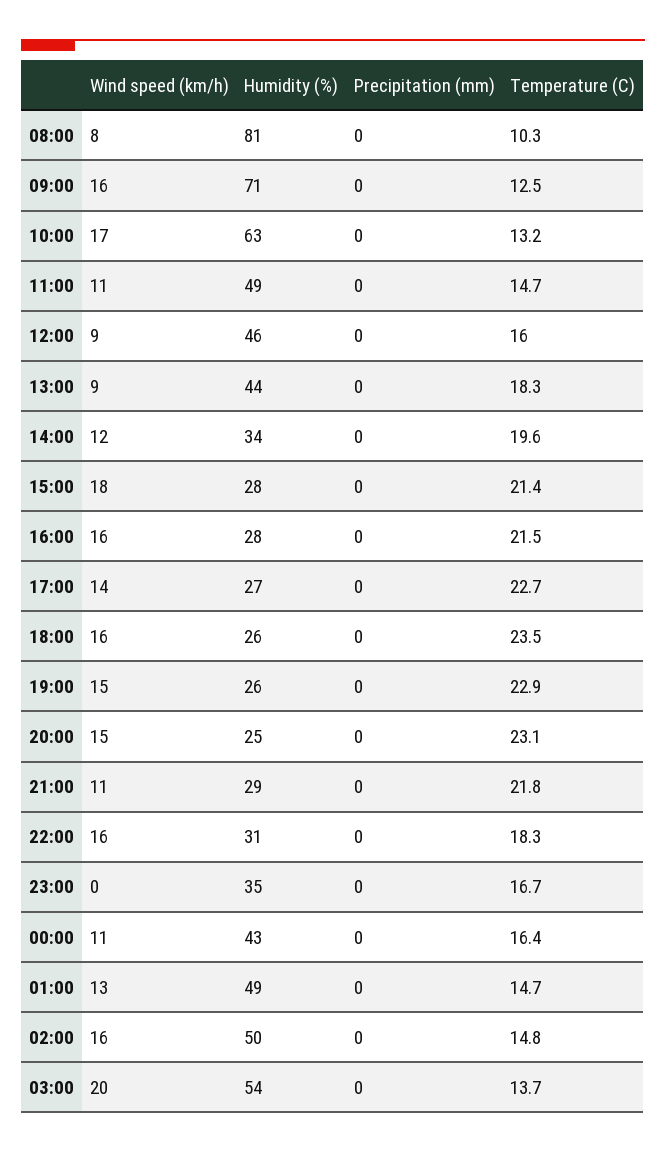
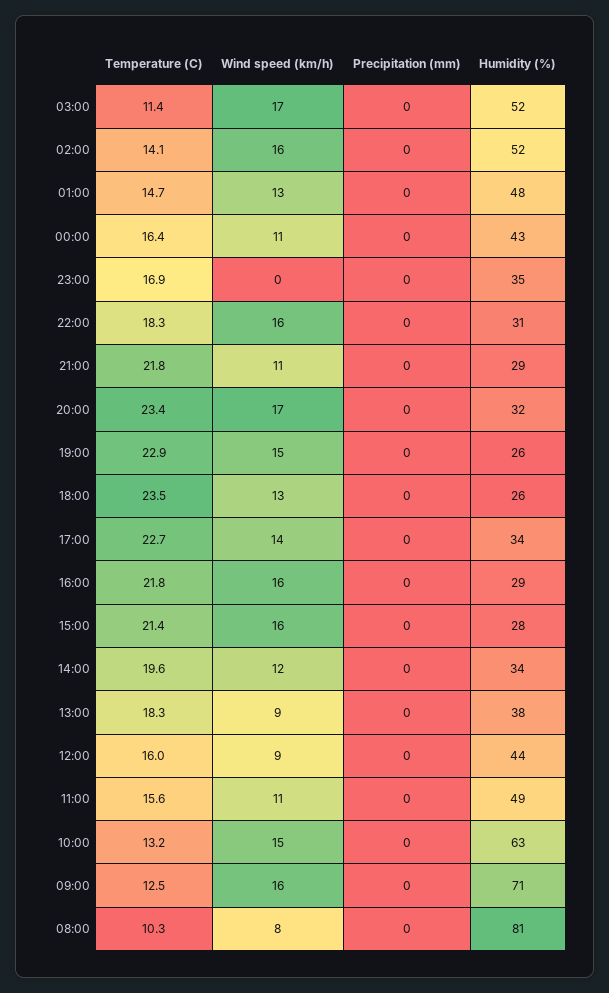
Wind speed (km/h), 10:00: 17 -> 15
Temperature (C), 11:00: 14.7 -> 15.6
Humidity (%), 12:00: 46 -> 44
Humidity (%), 13:00: 44 -> 38
Wind speed (km/h), 15:00: 18 -> 16
Humidity (%), 16:00: 28 -> 29
Temperature (C), 16:00: 21.5 -> 21.8
Humidity (%), 17:00: 27 -> 34
Wind speed (km/h), 18:00: 16 -> 13
Wind speed (km/h), 20:00: 15 -> 17
Humidity (%), 20:00: 25 -> 32
Temperature (C), 20:00: 23.1 -> 23.4
Temperature (C), 23:00: 16.7 -> 16.9
Humidity (%), 01:00: 49 -> 48
Humidity (%), 02:00: 50 -> 52
Temperature (C), 02:00: 14.8 -> 14.1
Wind speed (km/h), 03:00: 20 -> 17
Humidity (%), 03:00: 54 -> 52
Temperature (C), 03:00: 13.7 -> 11.4

